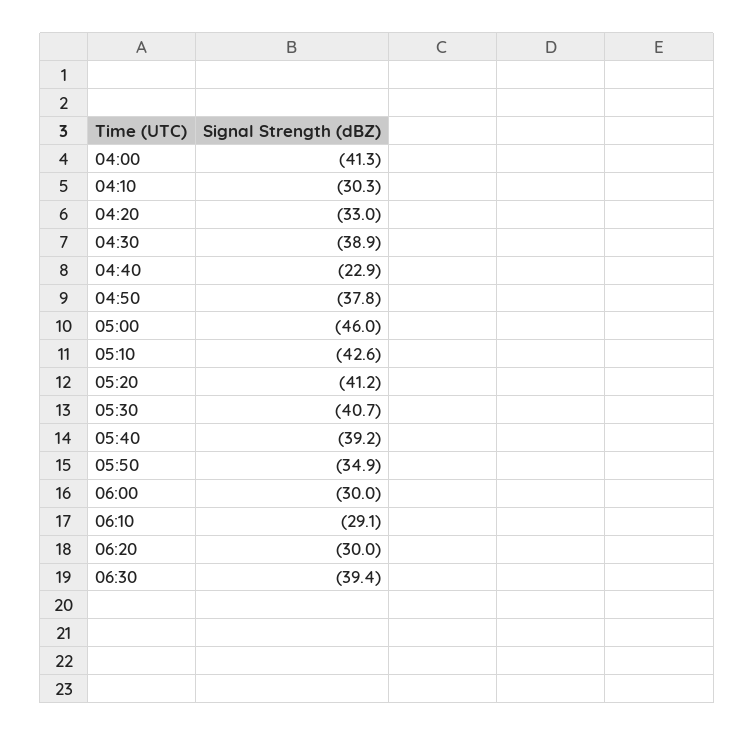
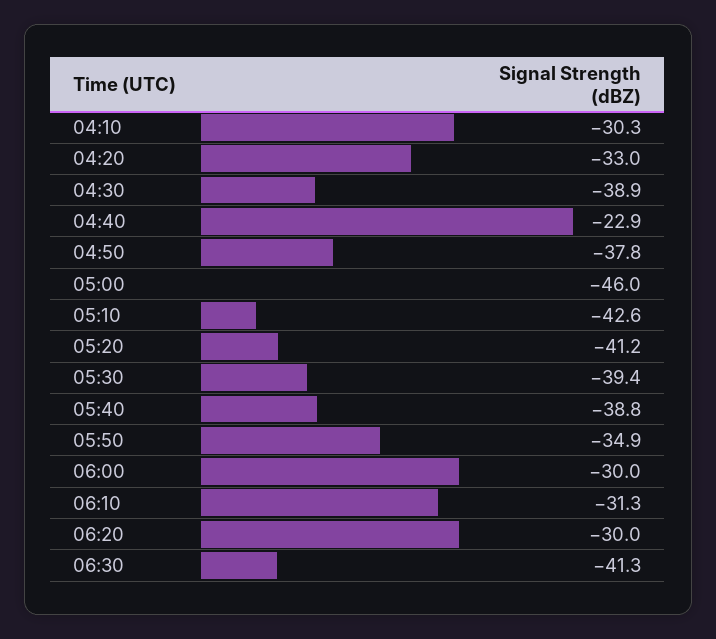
04:00: -41.3 -> none
05:30: -40.7 -> -39.4
05:40: -39.2 -> -38.8
06:10: -29.1 -> -31.3
06:30: -39.4 -> -41.3

